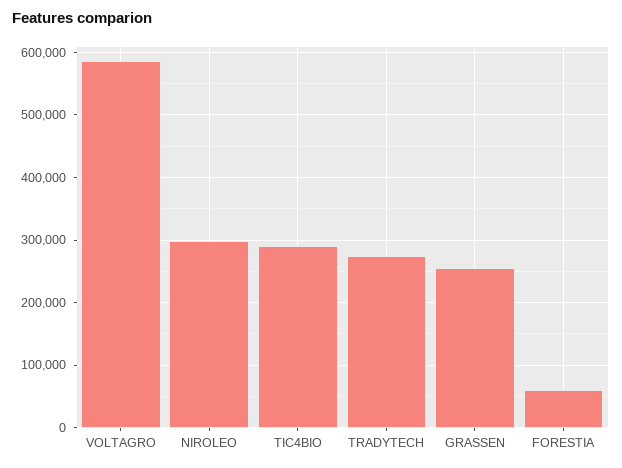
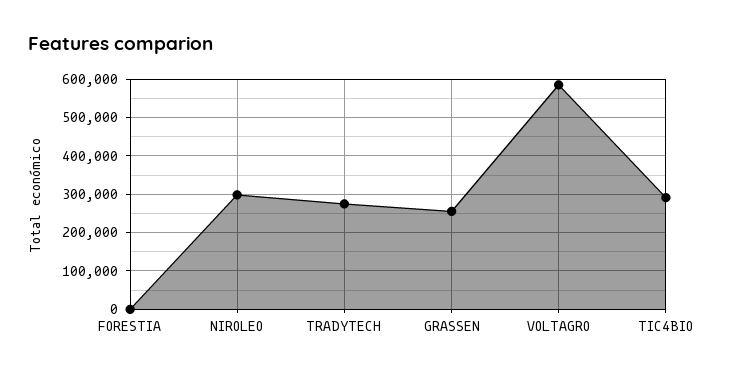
FORESTIA: 60000 -> 0

